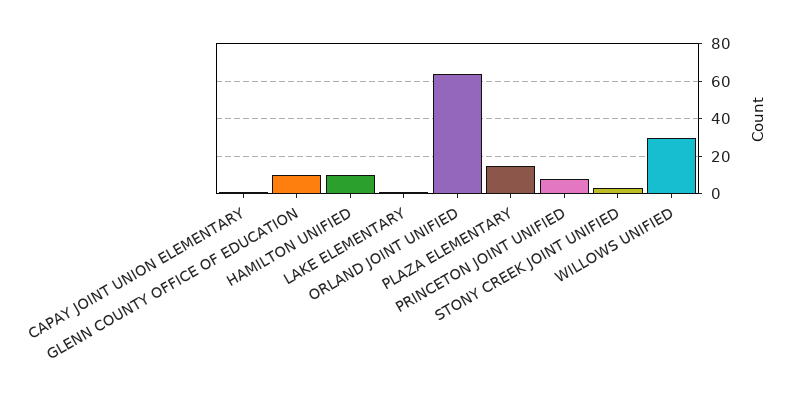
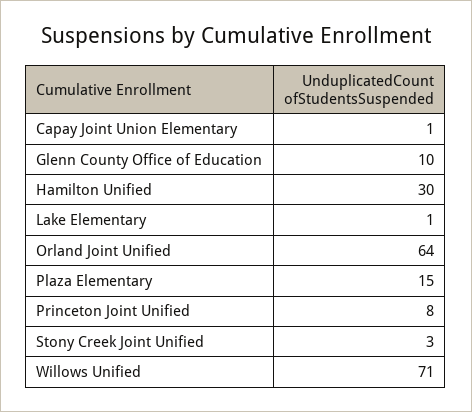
HAMILTON UNIFIED: 10 -> 30
WILLOWS UNIFIED: 30 -> 71

